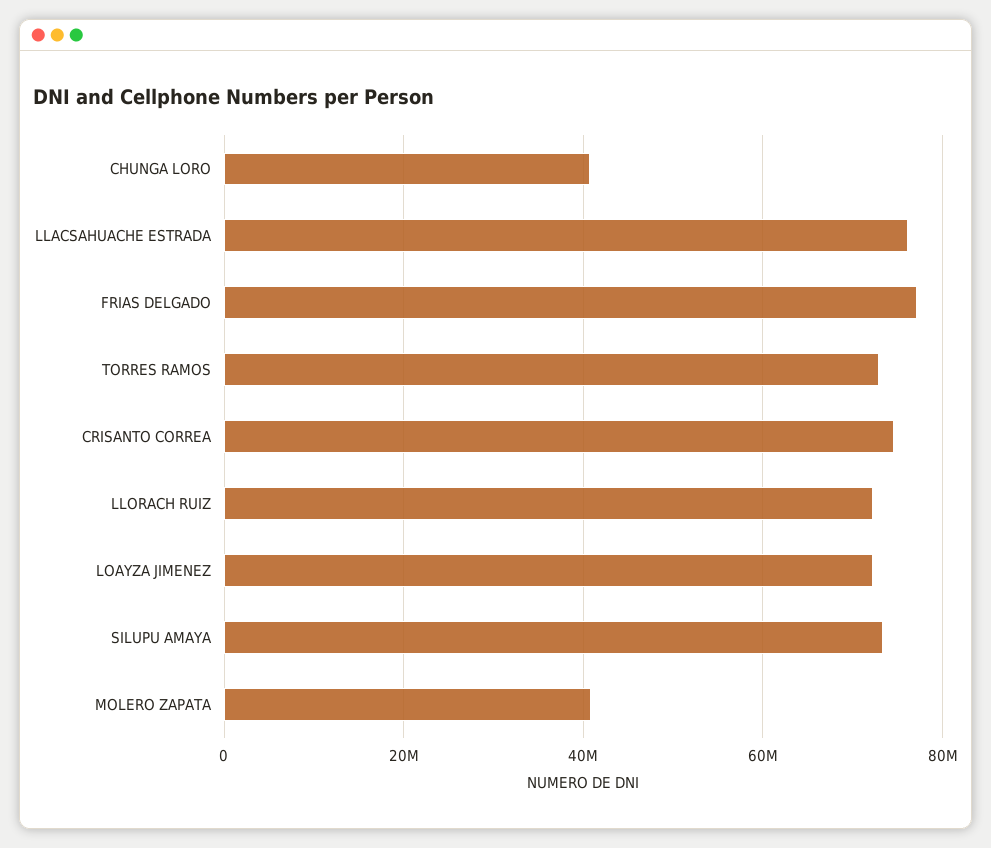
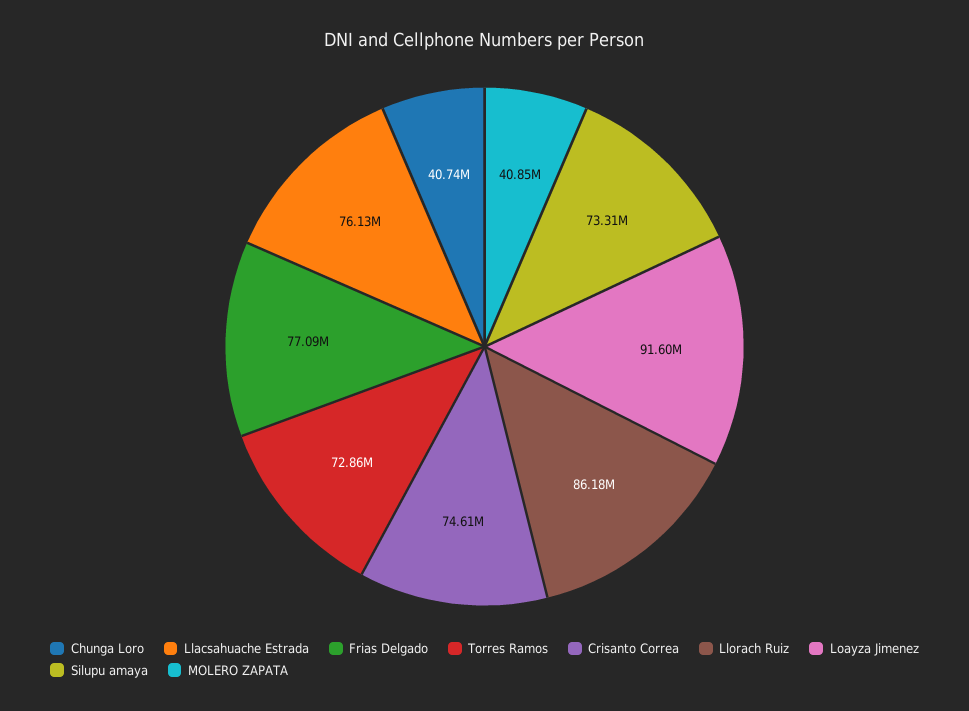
LLORACH RUIZ: 72000000 -> 86180000
LOAYZA JIMENEZ: 72000000 -> 91600000

